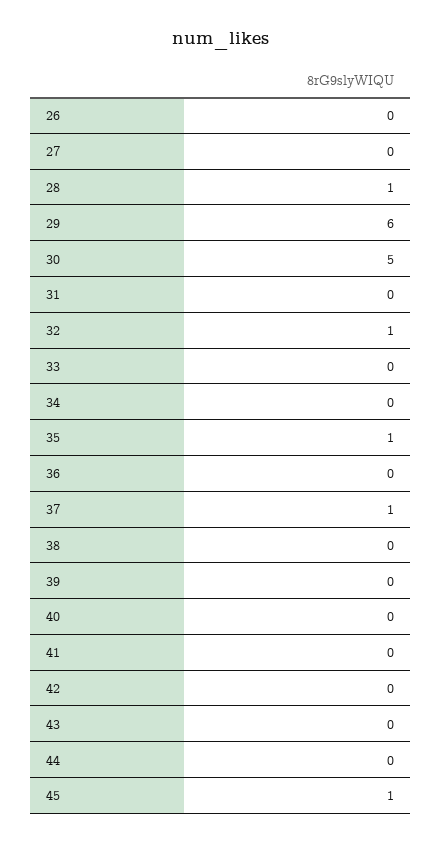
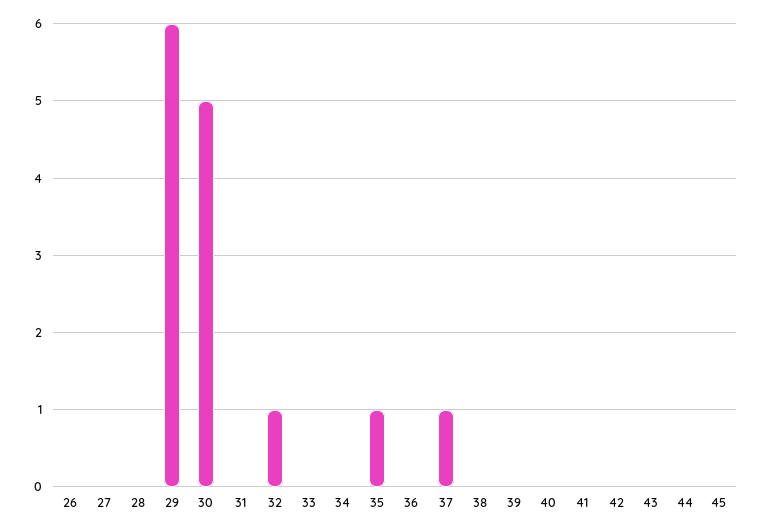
28: 1 -> 0
45: 1 -> 0

